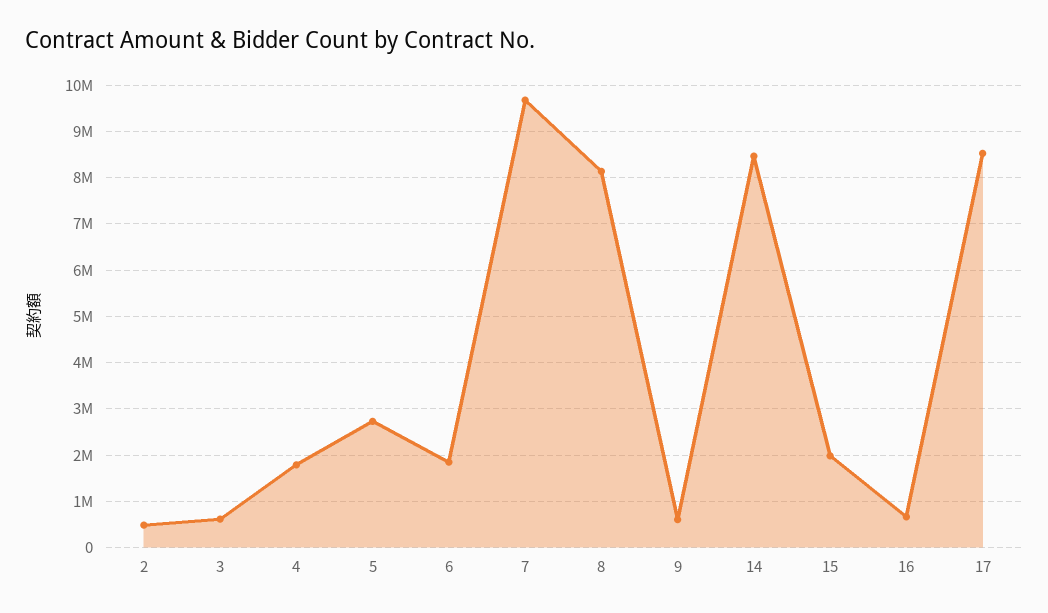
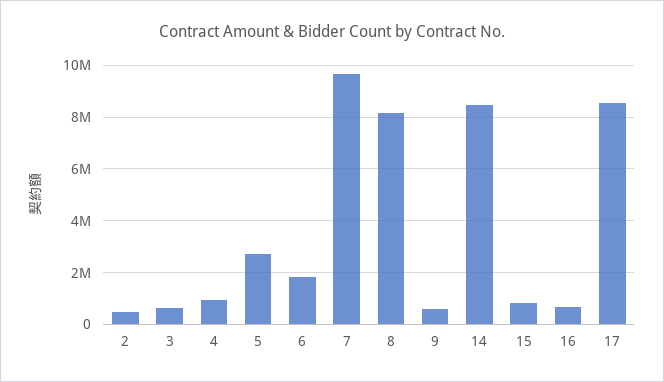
4: 1800000 -> 1000000
15: 2000000 -> 750000

